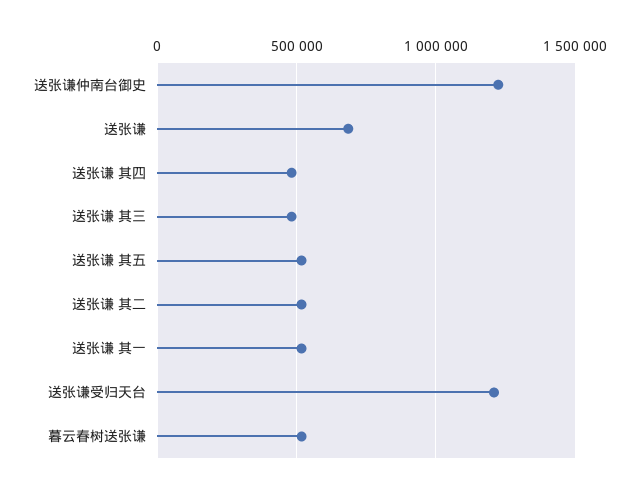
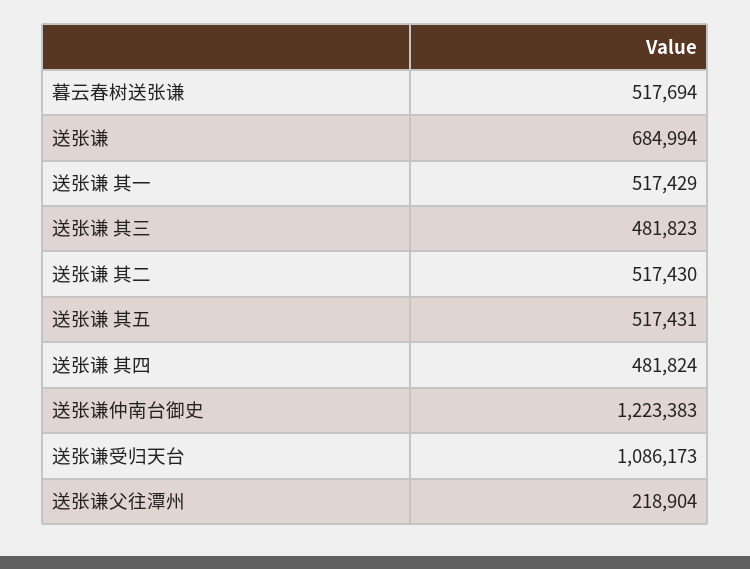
送张谦受归天台: 1200000 -> 1086173
送张谦父往潭州: none -> 218904

